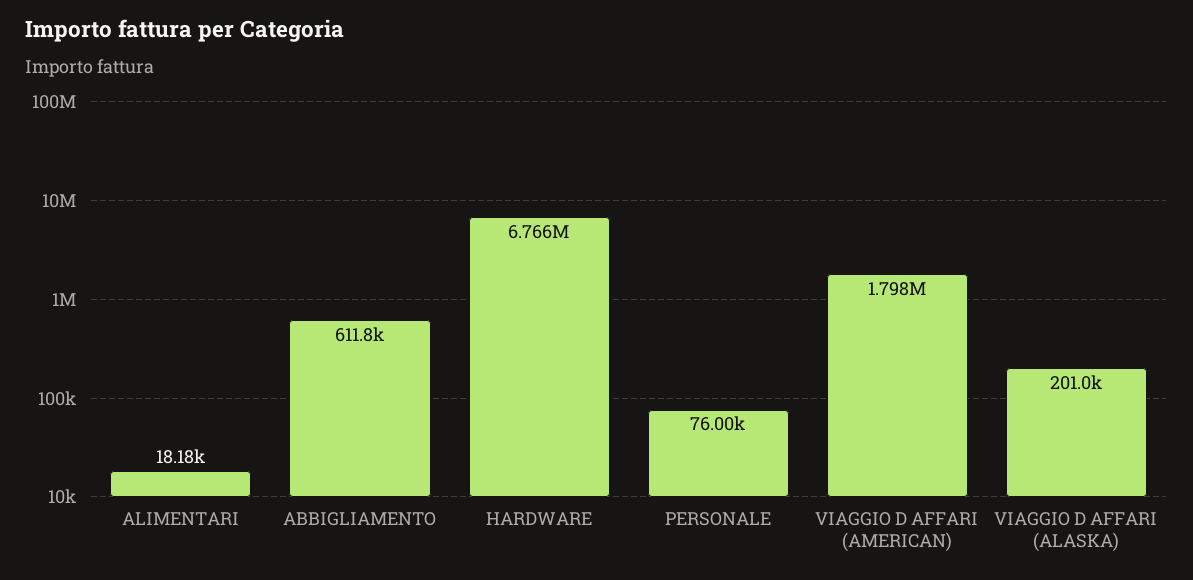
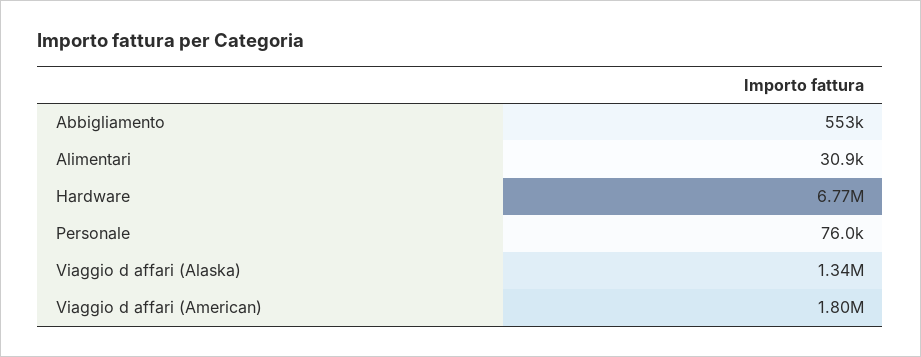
ALIMENTARI: 18180 -> 30900
ABBIGLIAMENTO: 611800 -> 553000
VIAGGIO D AFFARI (ALASKA): 201000 -> 1340000

